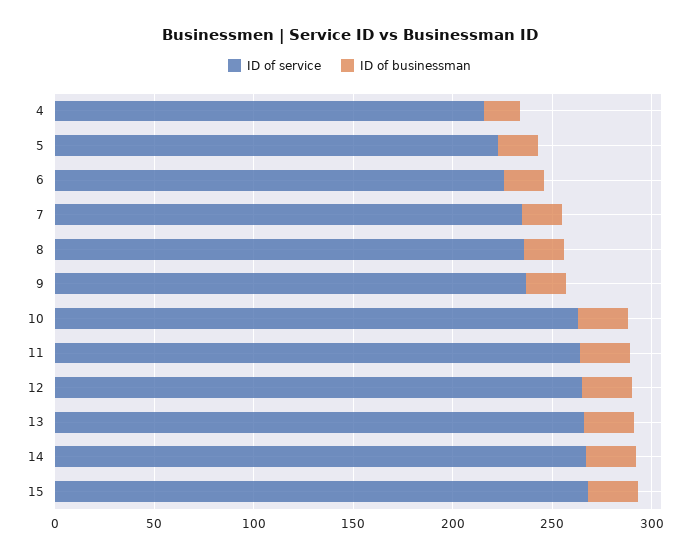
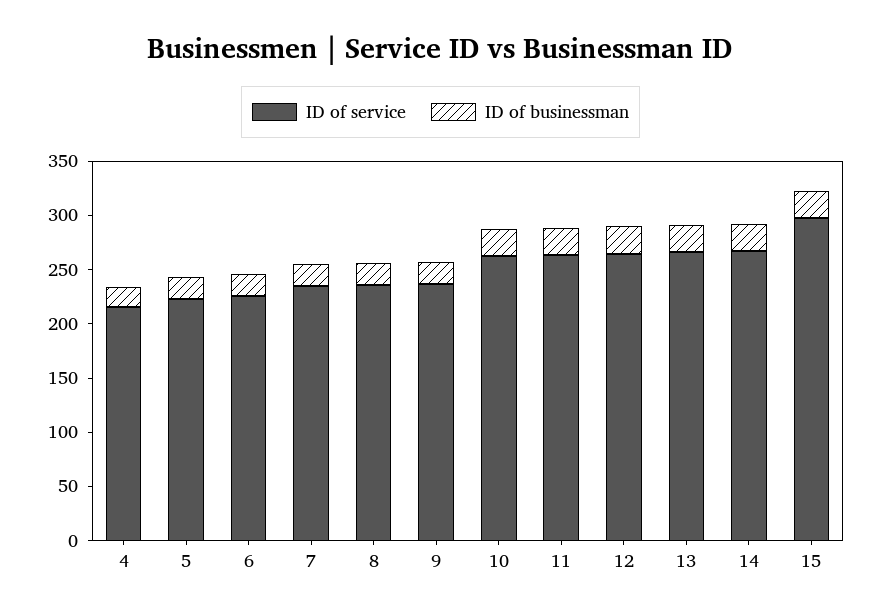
ID of service, 15: 270 -> 300

